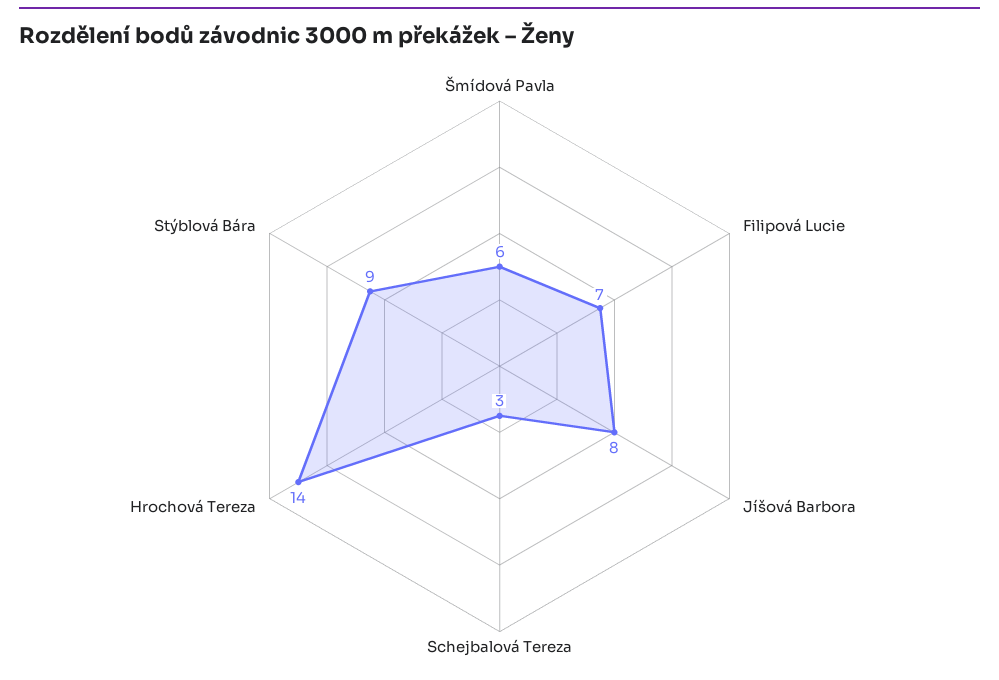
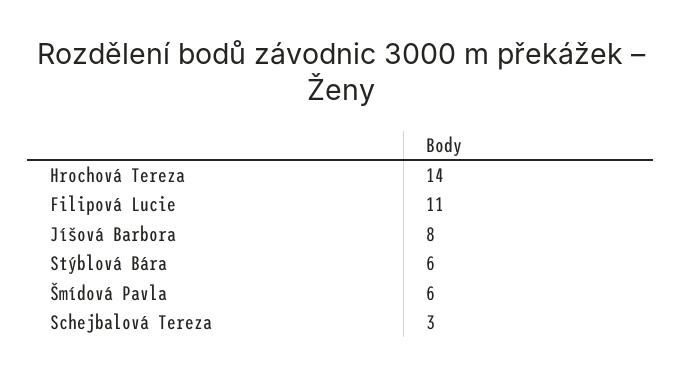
Filipová Lucie: 7 -> 11
Stýblová Bára: 9 -> 6

